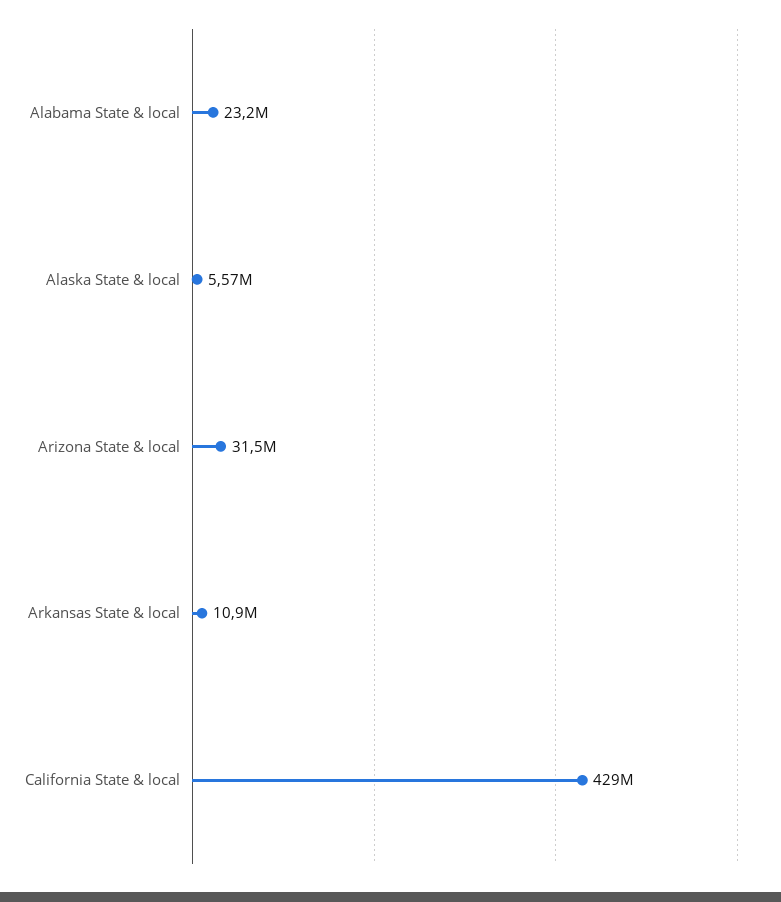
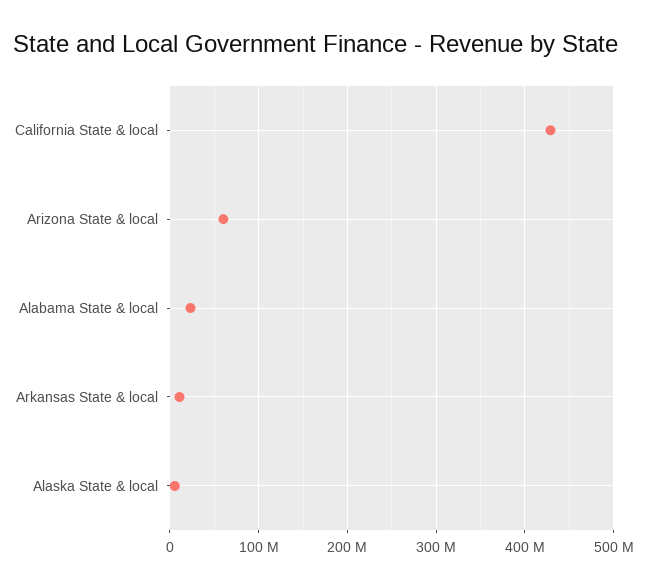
Arizona State & local: 31500000 -> 60000000

